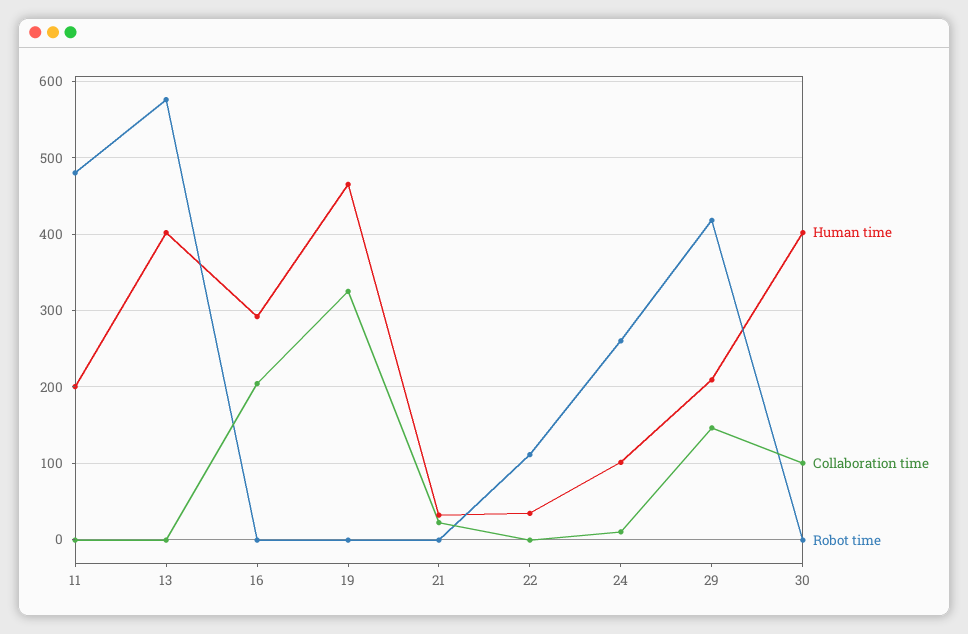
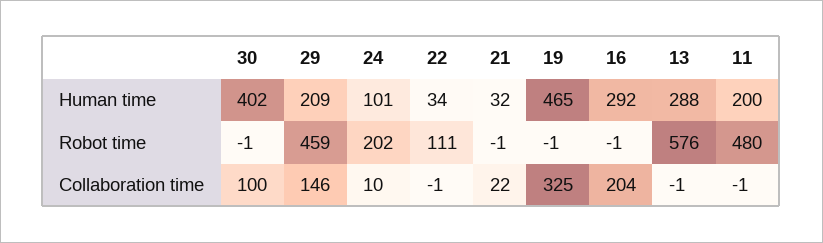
Human time, 13: 400 -> 288
Robot time, 24: 260 -> 202
Robot time, 29: 420 -> 459

